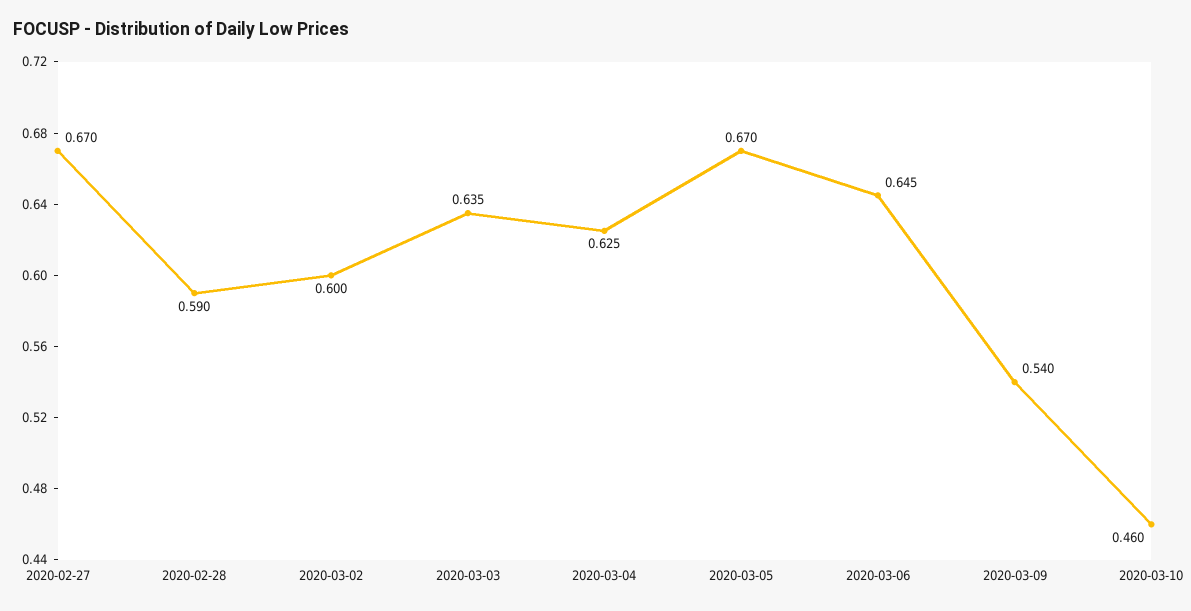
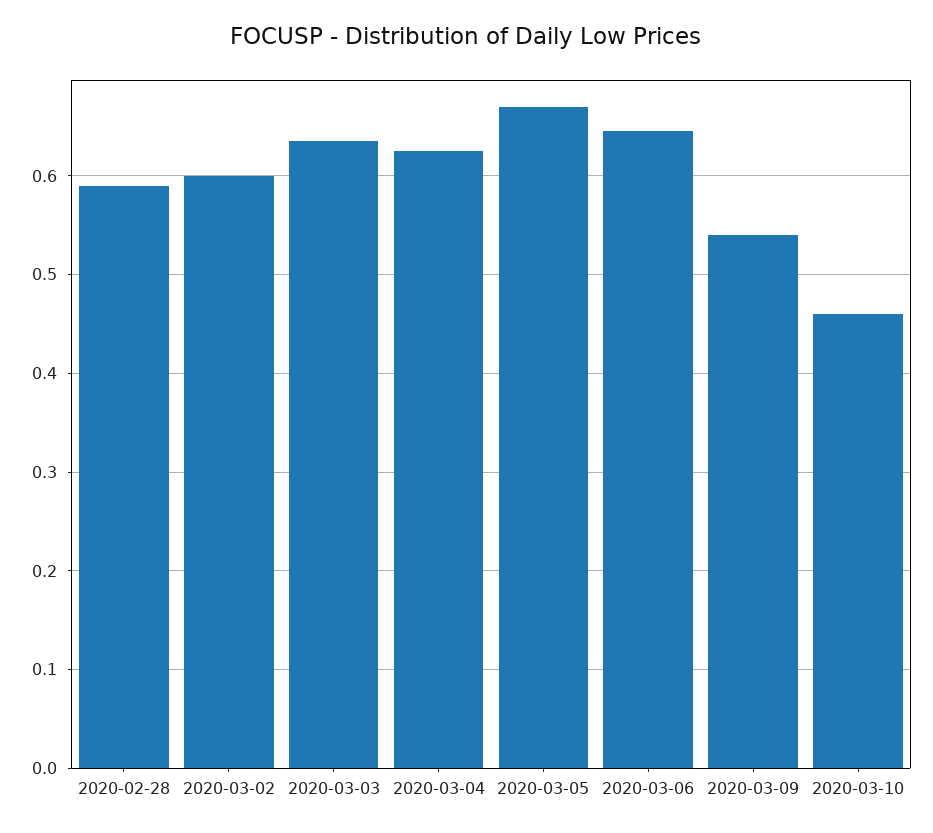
2020-02-27: 0.67 -> none

